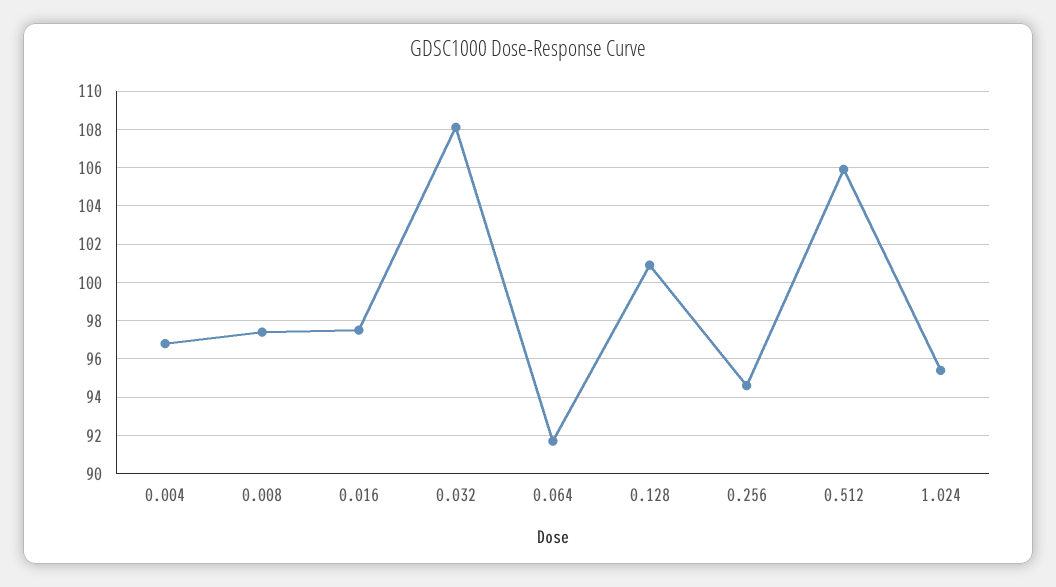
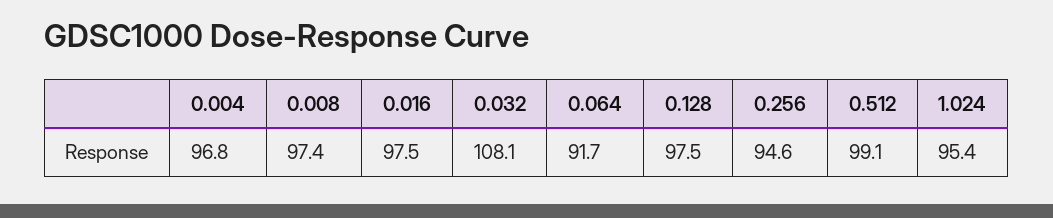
0.128: 101 -> 97.5
0.512: 106 -> 99.1

